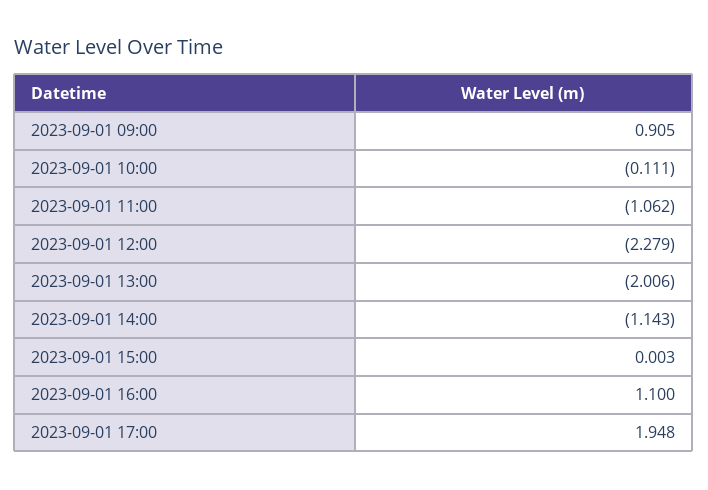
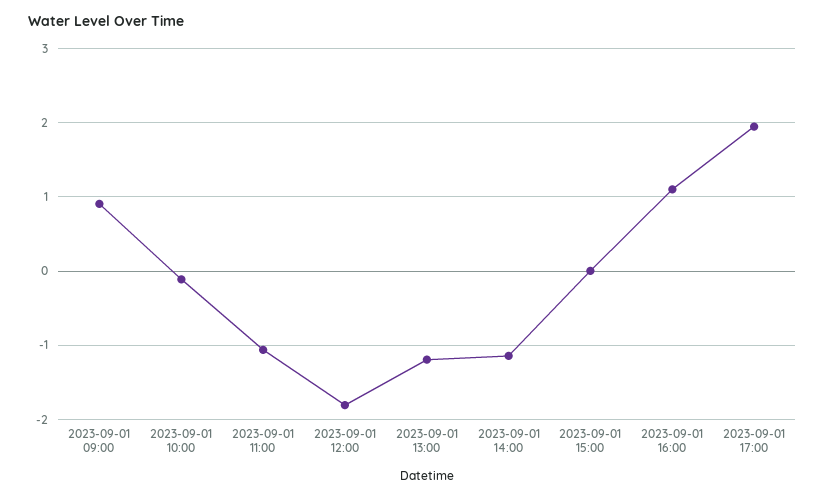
2023-09-01 12:00: -2.279 -> -1.8
2023-09-01 13:00: -2.006 -> -1.2

